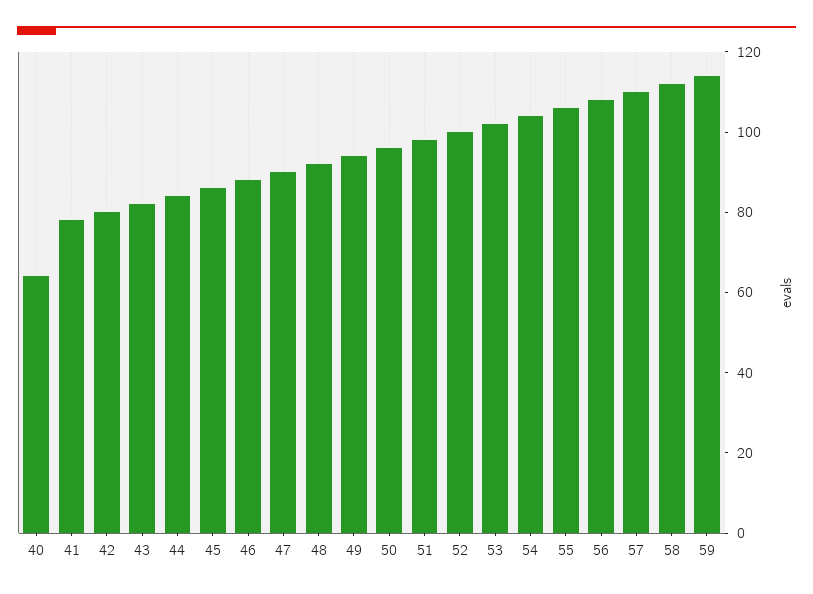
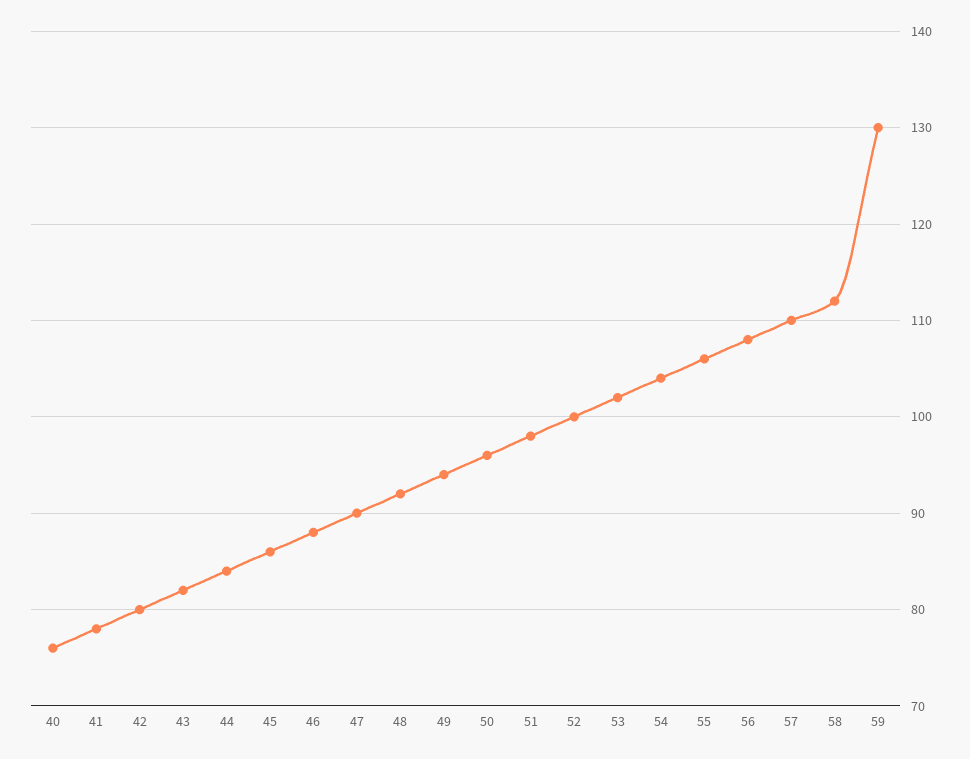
40: 65 -> 76
59: 115 -> 130

